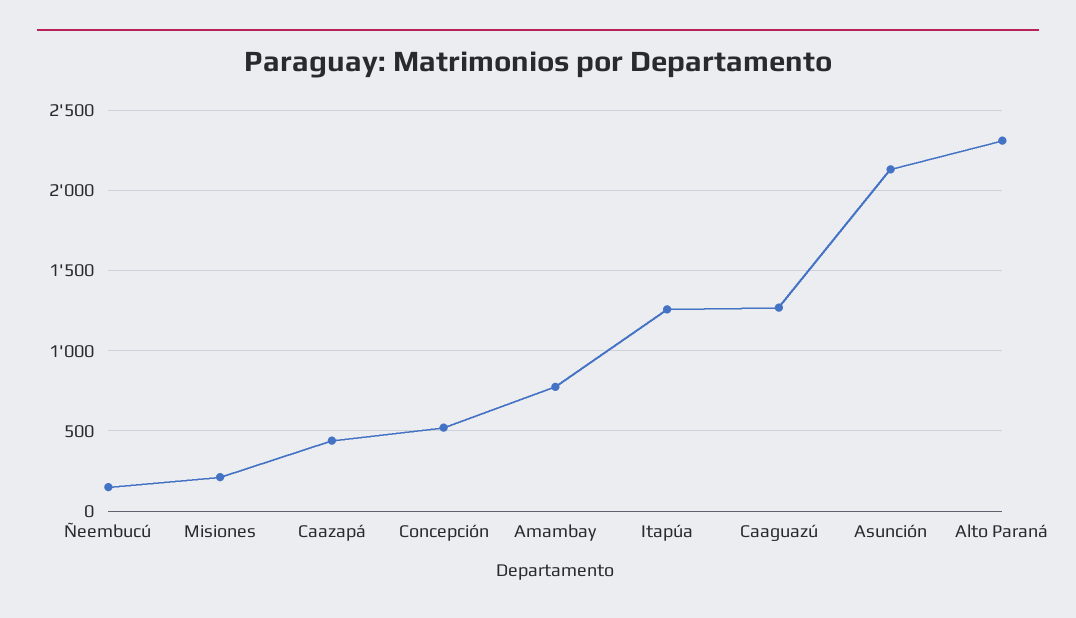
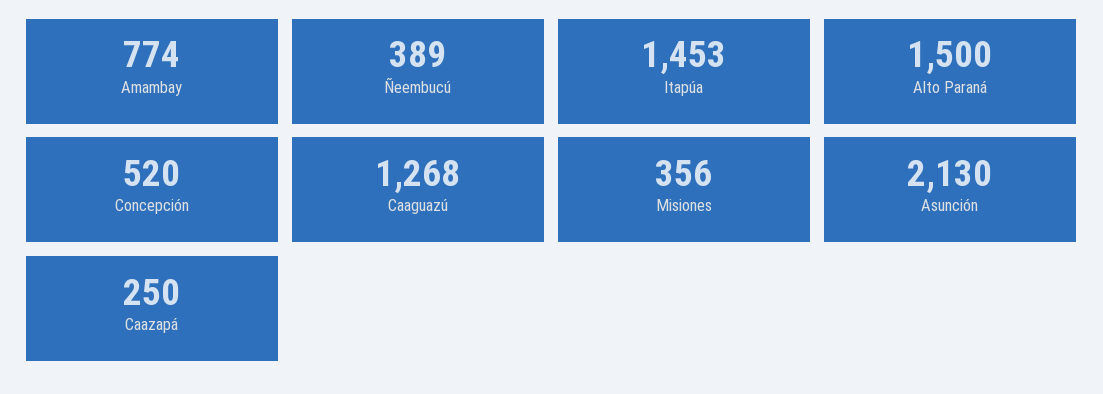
Ñeembucú: 150 -> 389
Misiones: 200 -> 356
Caazapá: 450 -> 250
Itapúa: 1250 -> 1453
Alto Paraná: 2300 -> 1500

